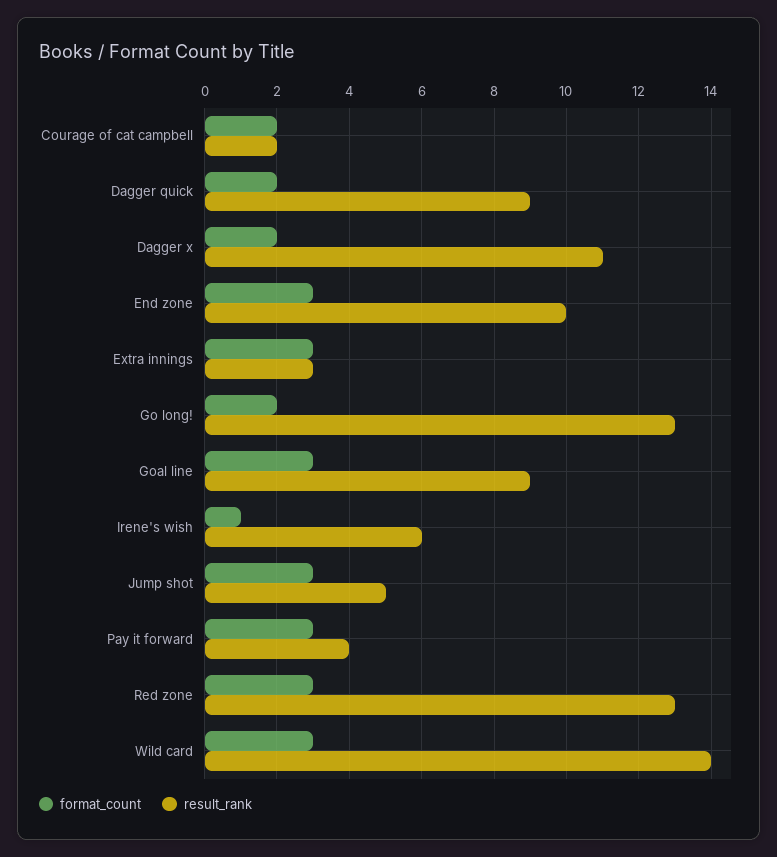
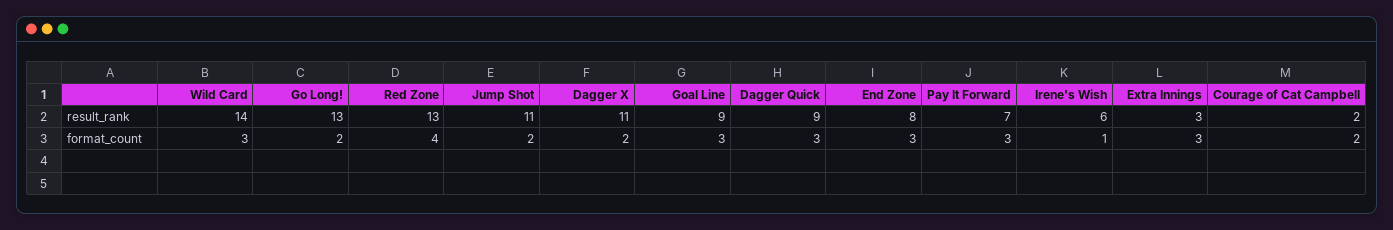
format_count, Dagger quick: 2 -> 3
result_rank, End zone: 10 -> 8
format_count, Jump shot: 3 -> 2
result_rank, Jump shot: 5 -> 11
result_rank, Pay it forward: 4 -> 7
format_count, Red zone: 3 -> 4

